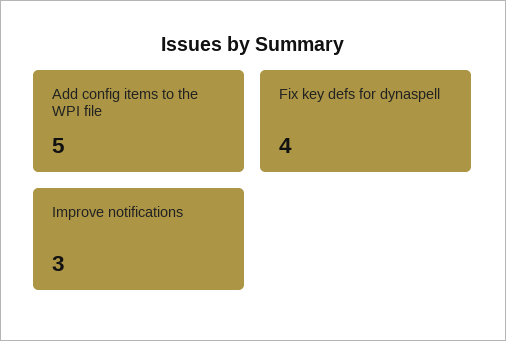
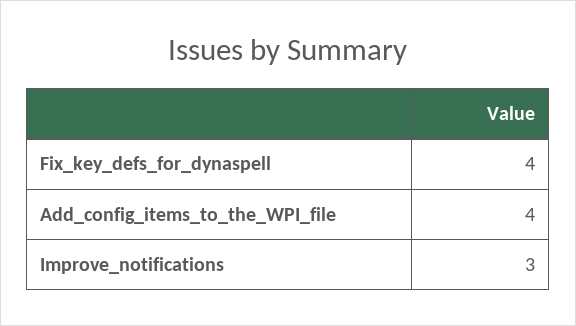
Add config items to the WPI file: 5 -> 4

